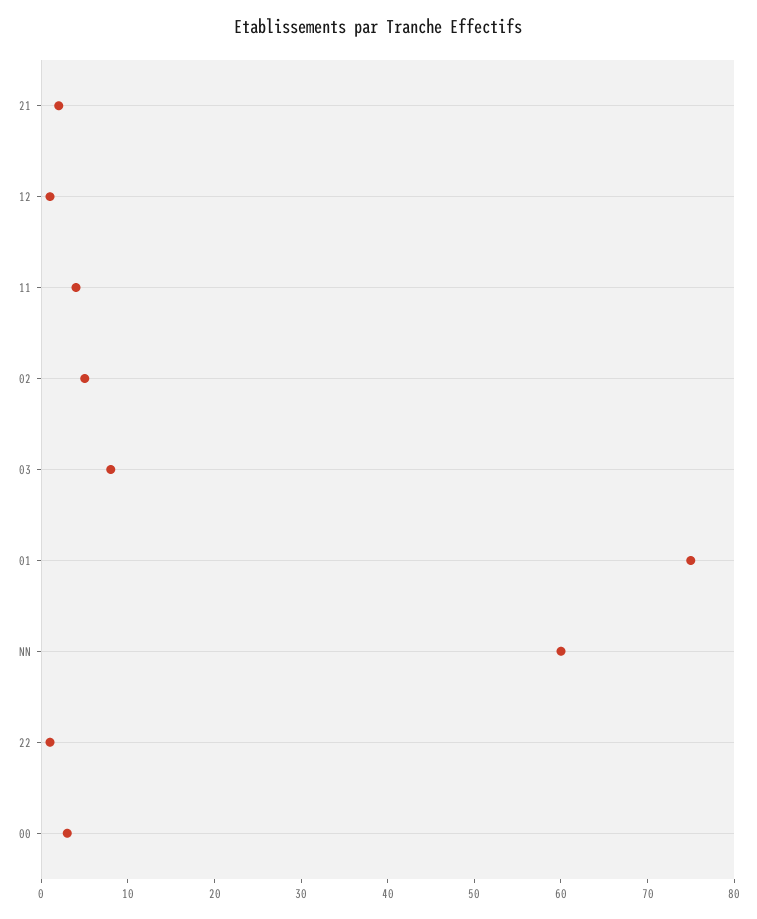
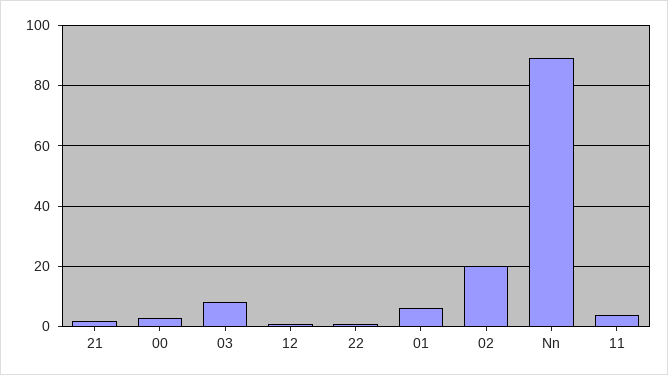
02: 5 -> 20
01: 75 -> 5
NN: 60 -> 90

